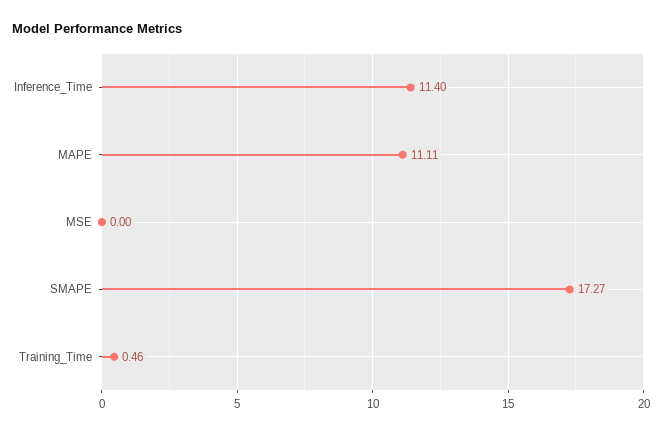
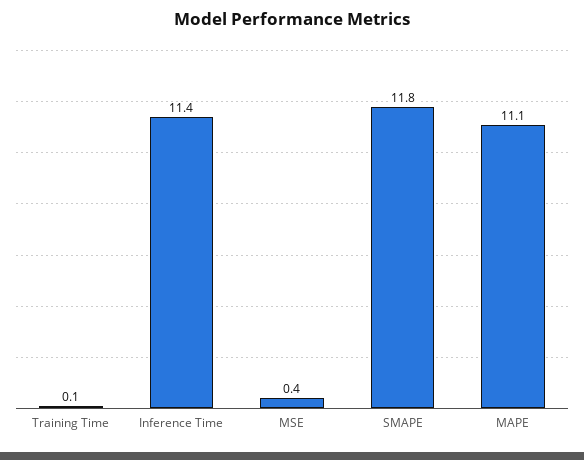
MSE: 0 -> 0.4
SMAPE: 17.27 -> 11.8
Training_Time: 0.46 -> 0.1

